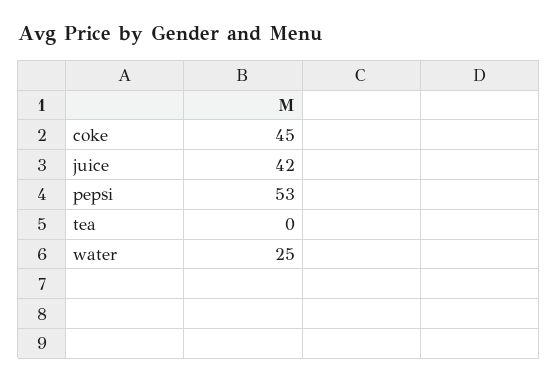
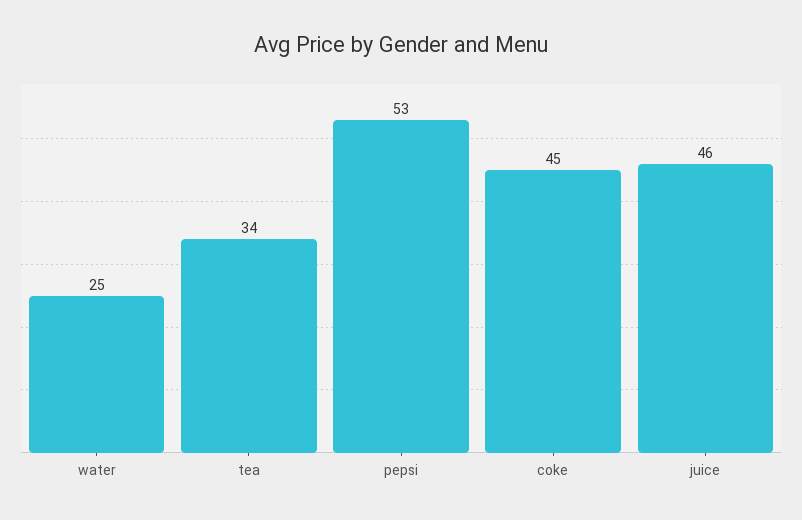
juice: 42 -> 46
tea: 0 -> 34

